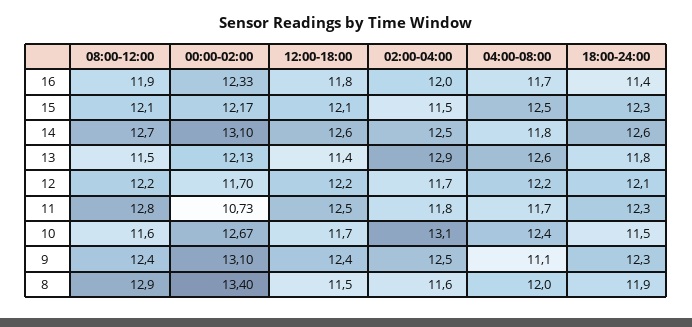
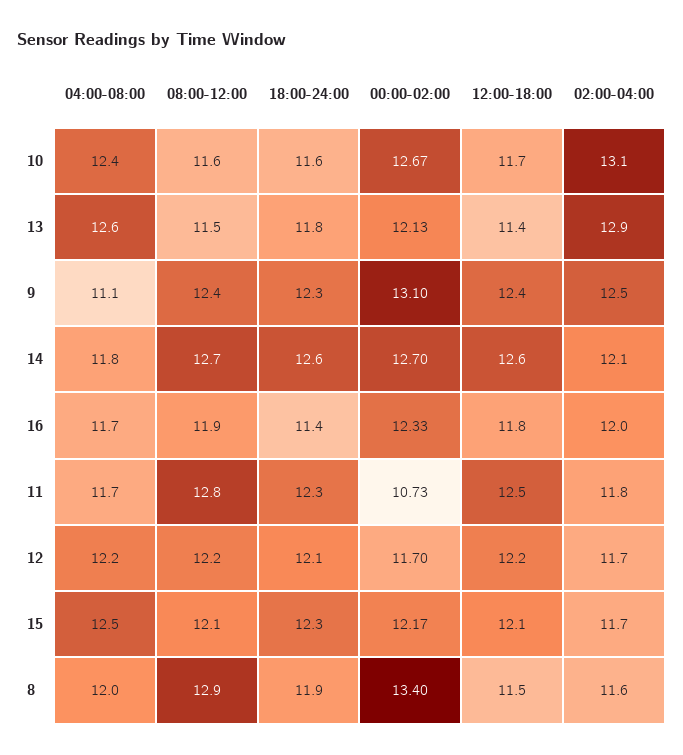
02:00-04:00, 15: 11.5 -> 11.7
00:00-02:00, 14: 13.1 -> 12.7
02:00-04:00, 14: 12.5 -> 12.1
18:00-24:00, 10: 11.5 -> 11.6

